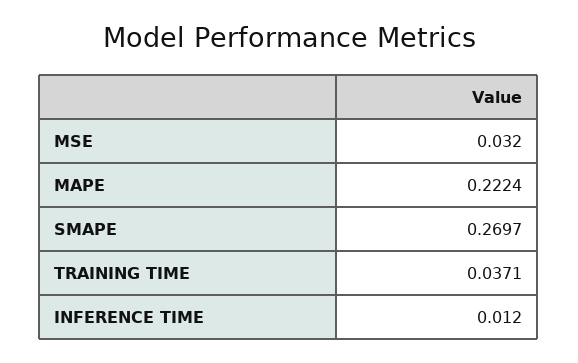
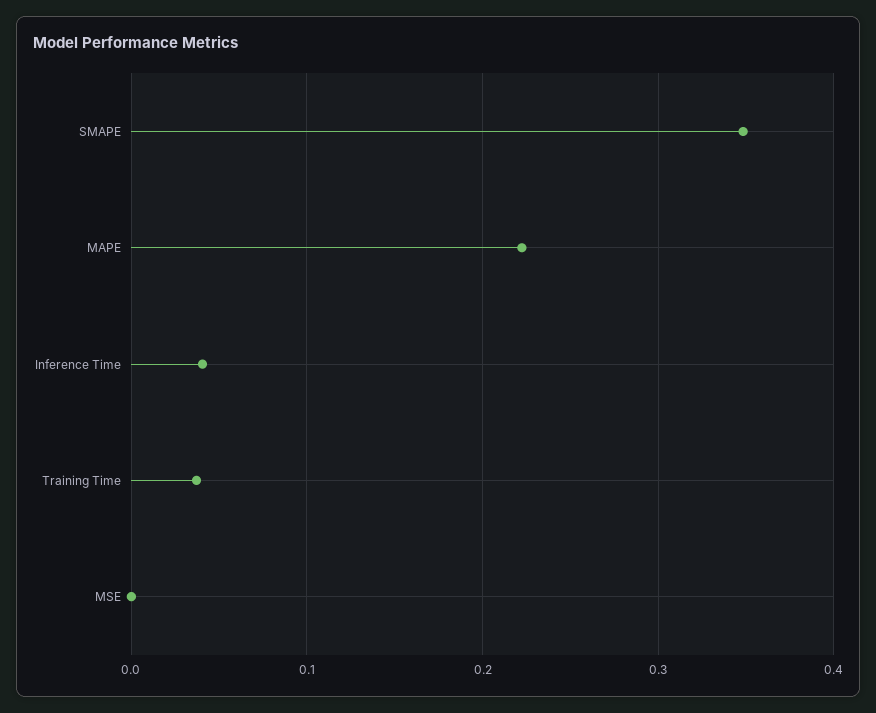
MSE: 0.032 -> 0
SMAPE: 0.2697 -> 0.35
INFERENCE TIME: 0.012 -> 0.04

